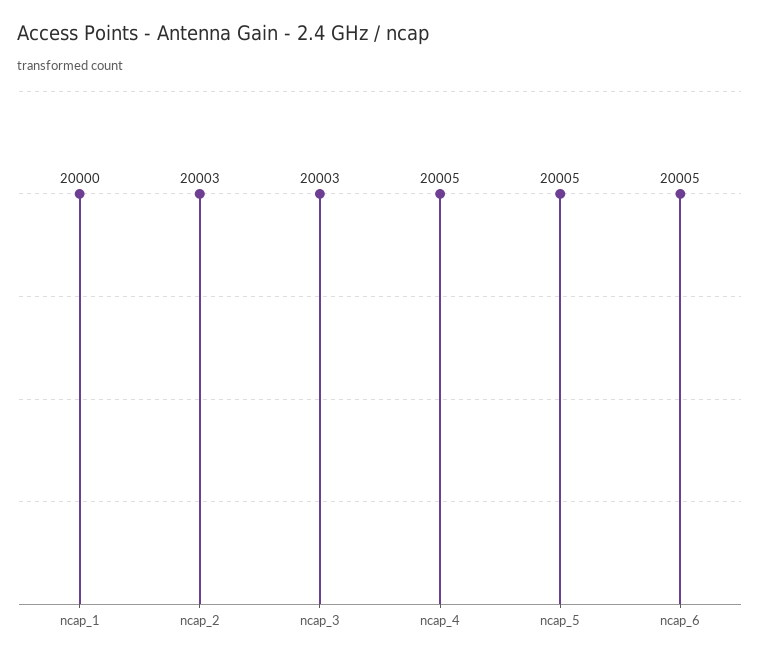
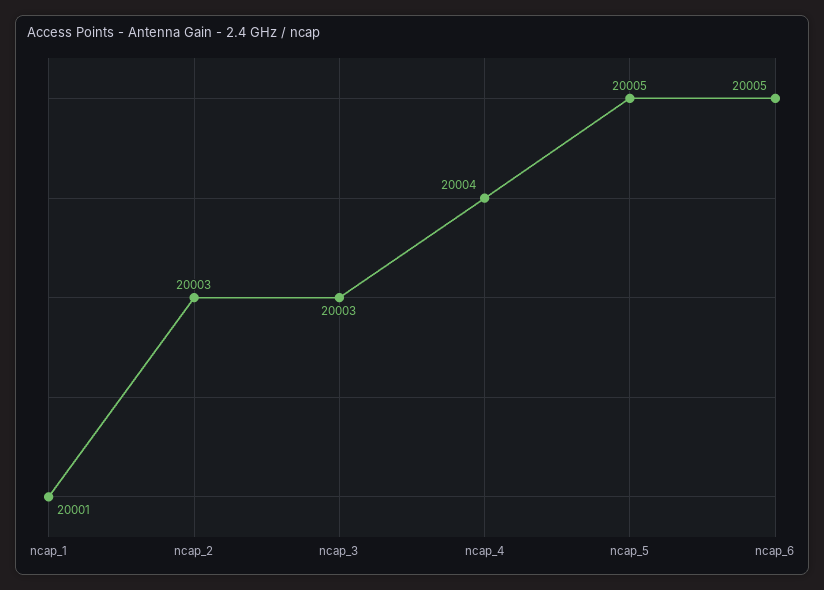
ncap_1: 20000 -> 20001
ncap_4: 20005 -> 20004

